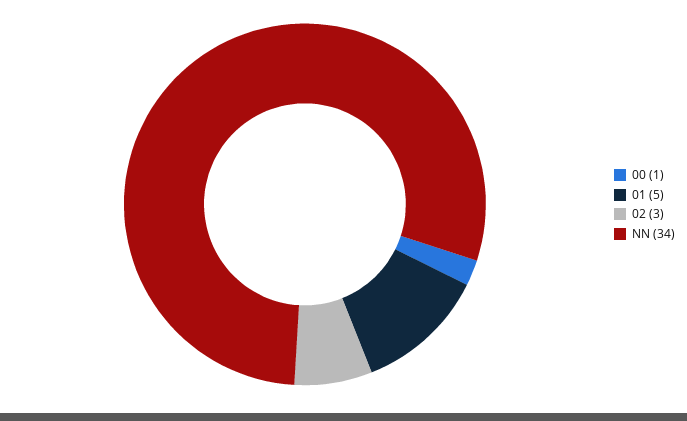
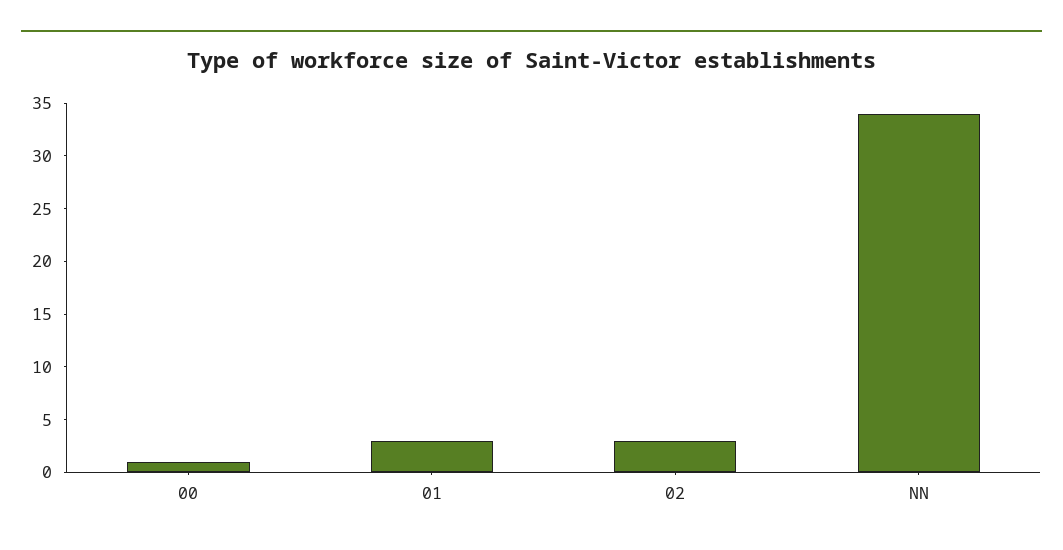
01: 5 -> 3

